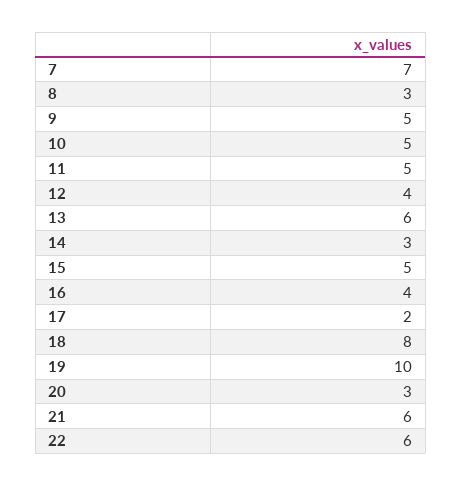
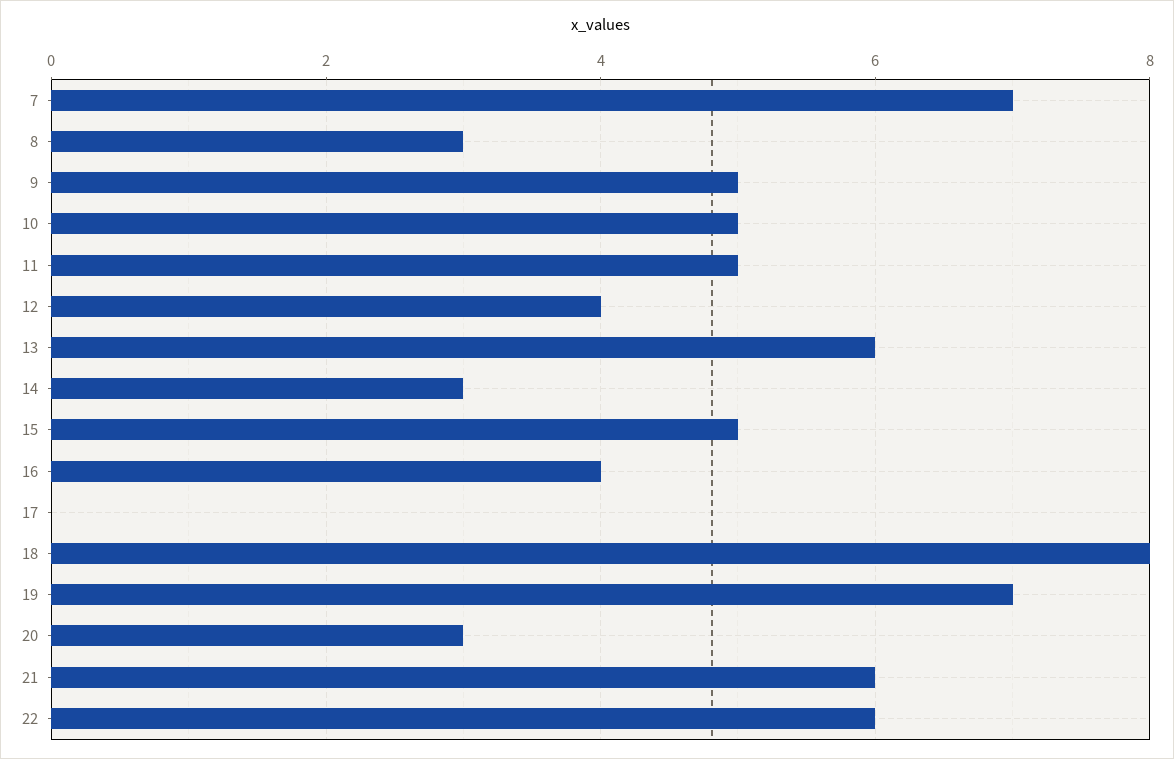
17: 2 -> 0
19: 10 -> 7

